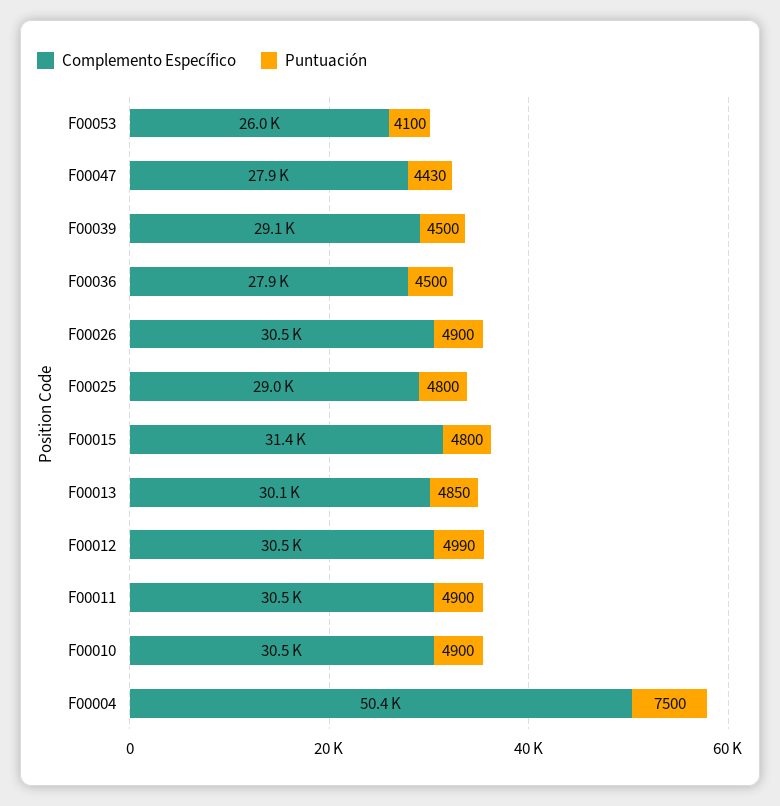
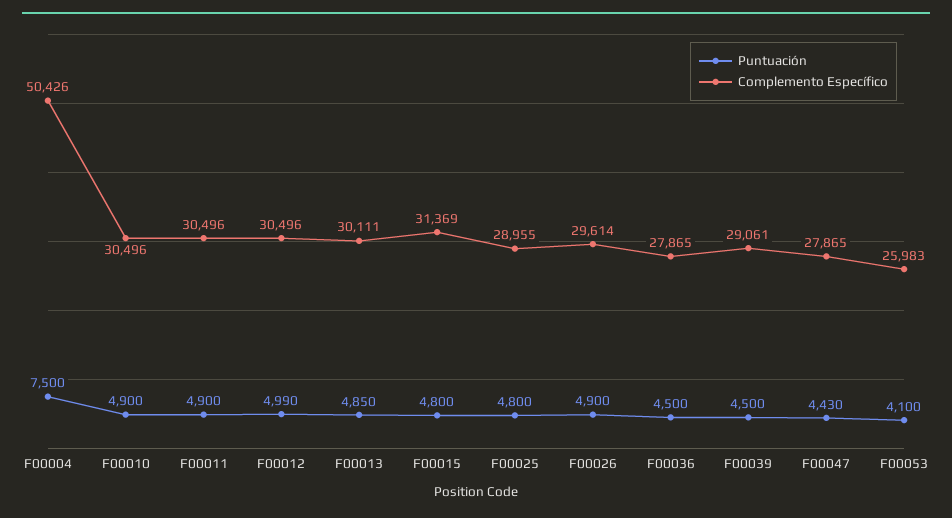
Complemento Específico, F00026: 30500 -> 29614

